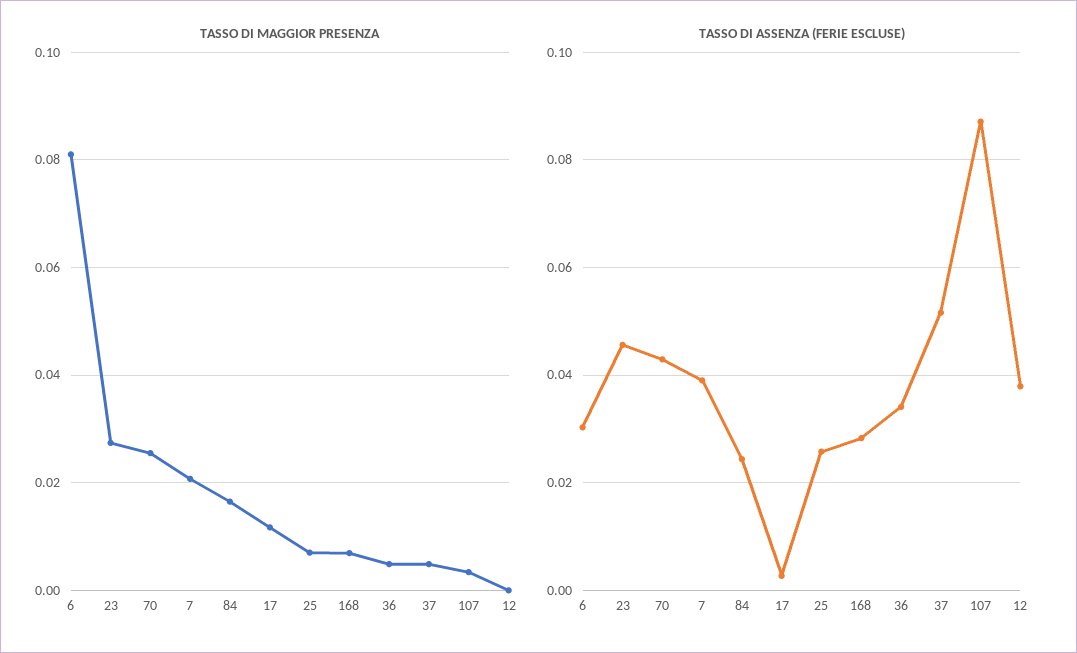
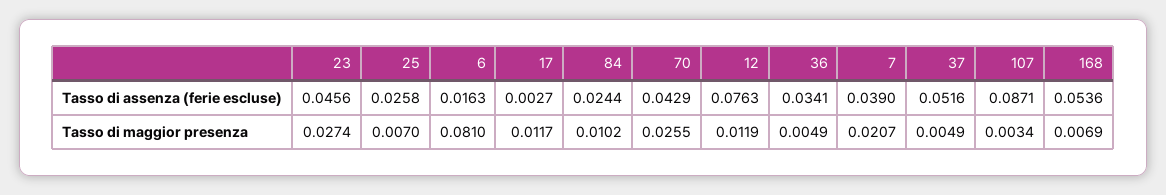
TASSO DI MAGGIOR PRESENZA, 84: 0.016 -> 0.0102
TASSO DI MAGGIOR PRESENZA, 12: 0 -> 0.0119
TASSO DI ASSENZA (FERIE ESCLUSE), 6: 0.03 -> 0.0163
TASSO DI ASSENZA (FERIE ESCLUSE), 168: 0.028 -> 0.0536
TASSO DI ASSENZA (FERIE ESCLUSE), 12: 0.038 -> 0.0763

